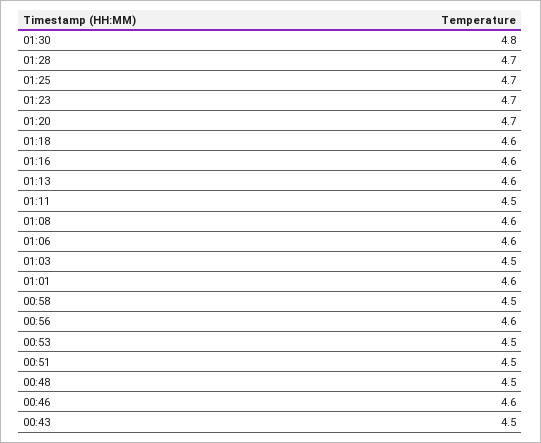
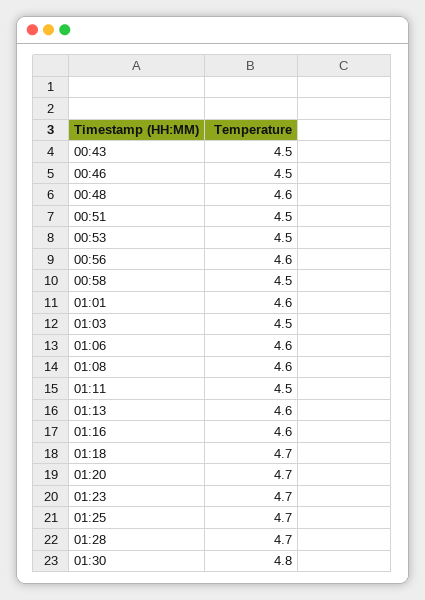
01:18: 4.6 -> 4.7
00:48: 4.5 -> 4.6
00:46: 4.6 -> 4.5

